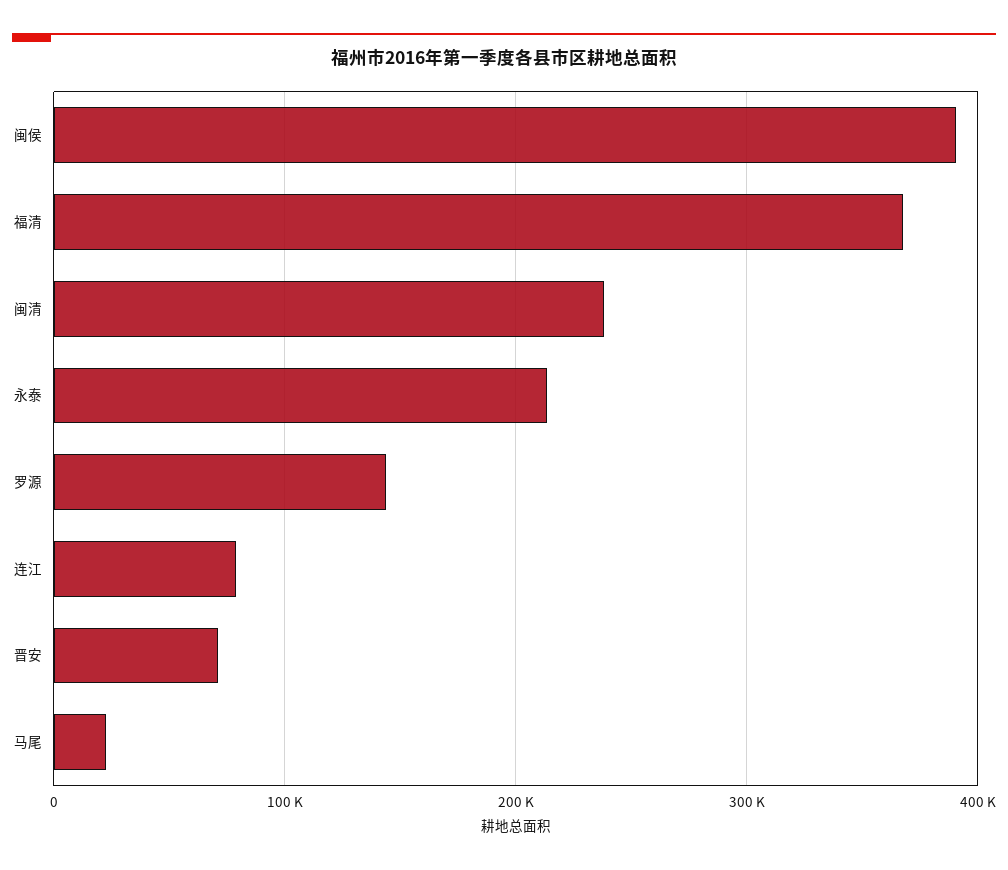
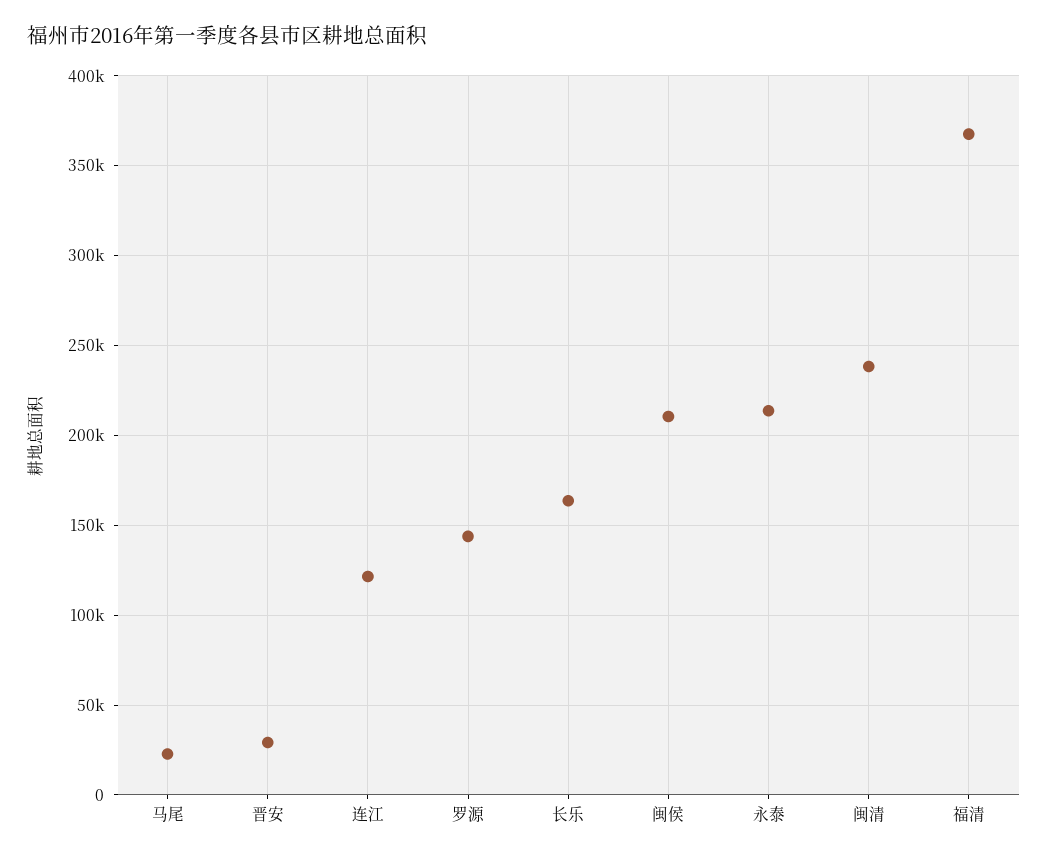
闽侯: 390000 -> 210000
连江: 80000 -> 120000
晋安: 70000 -> 30000
长乐: none -> 165000

